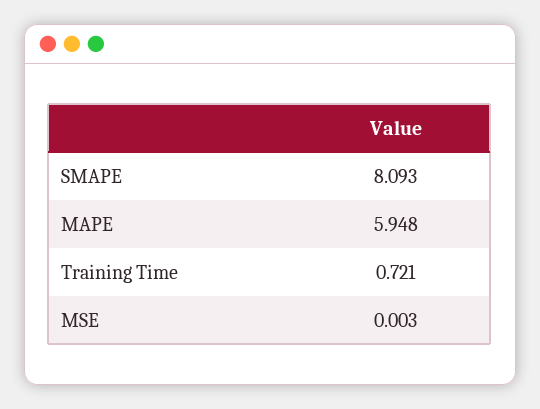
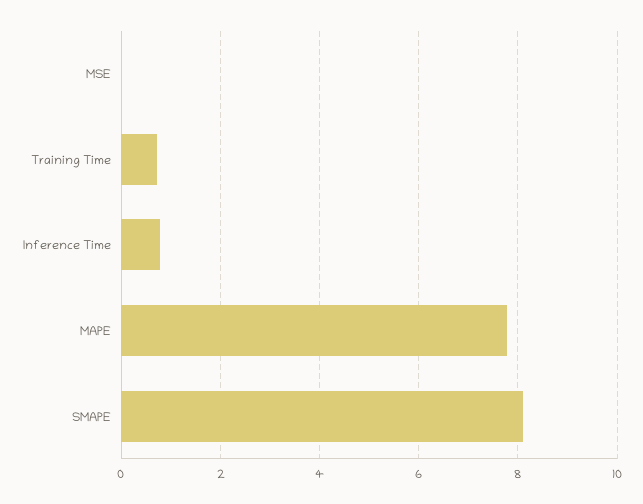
MAPE: 5.948 -> 7.8
Inference Time: none -> 0.8

